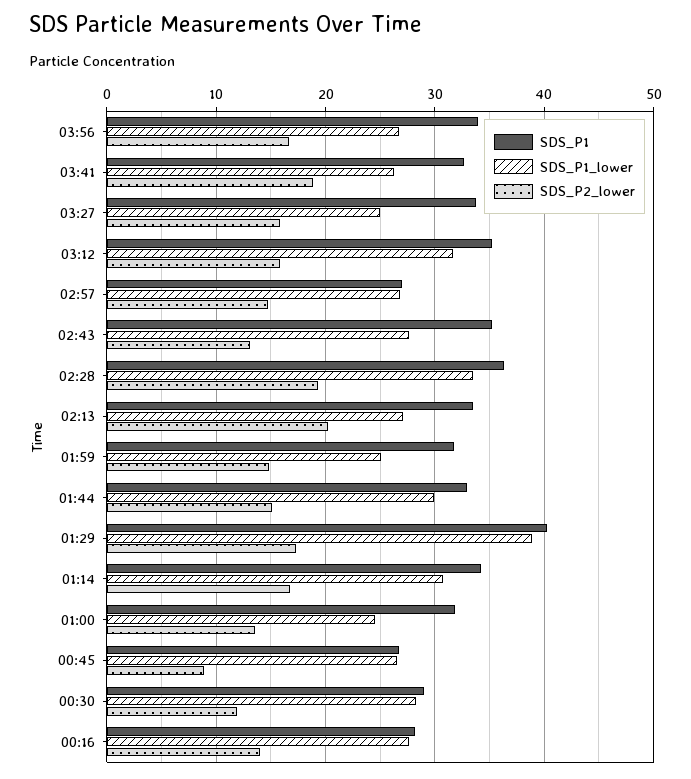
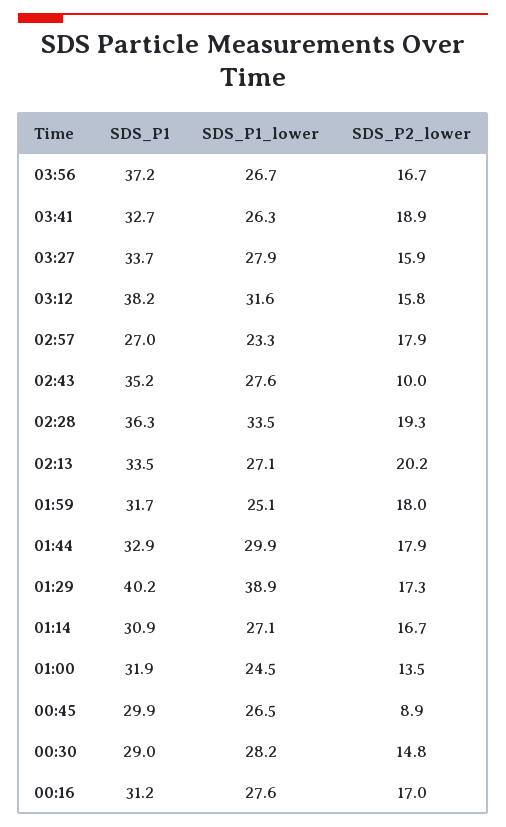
SDS_P1, 03:56: 34 -> 37.2
SDS_P1_lower, 03:27: 25 -> 27.9
SDS_P1, 03:12: 35 -> 38.2
SDS_P1_lower, 02:57: 27 -> 23.3
SDS_P2_lower, 02:57: 15 -> 17.9
SDS_P2_lower, 02:43: 13 -> 10
SDS_P2_lower, 01:59: 15 -> 18
SDS_P2_lower, 01:44: 15 -> 17.9
SDS_P1, 01:14: 34 -> 30.9
SDS_P1_lower, 01:14: 31 -> 27.1
SDS_P1, 00:45: 27 -> 29.9
SDS_P2_lower, 00:30: 12 -> 14.8
SDS_P1, 00:16: 28 -> 31.2
SDS_P2_lower, 00:16: 14 -> 17

